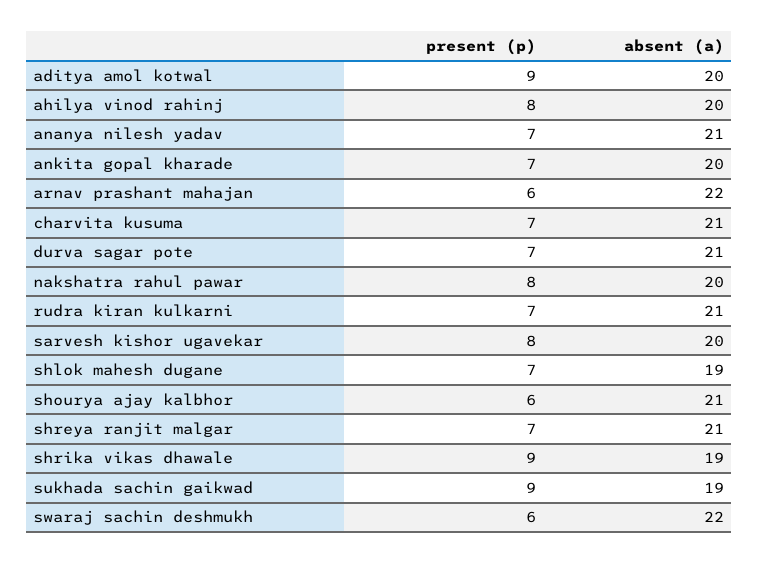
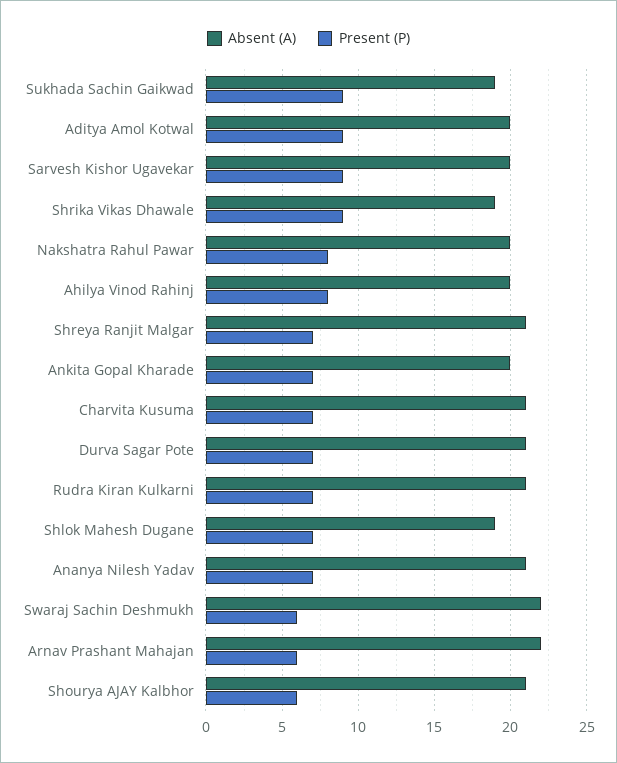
present (p), sarvesh kishor ugavekar: 8 -> 9

